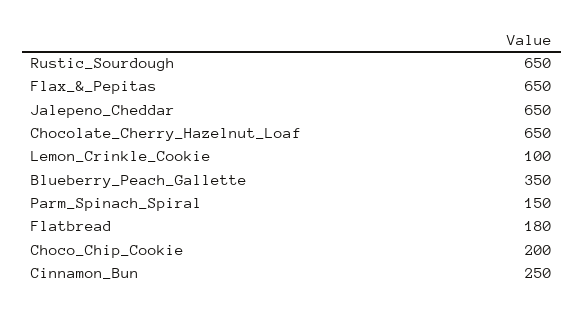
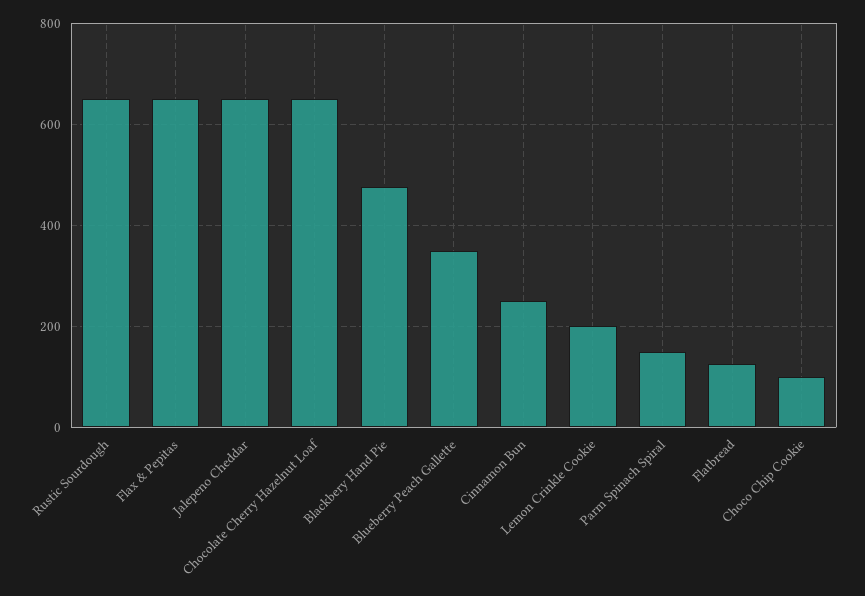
Lemon_Crinkle_Cookie: 100 -> 200
Flatbread: 180 -> 120
Choco_Chip_Cookie: 200 -> 100
Blackbery Hand Pie: none -> 480

